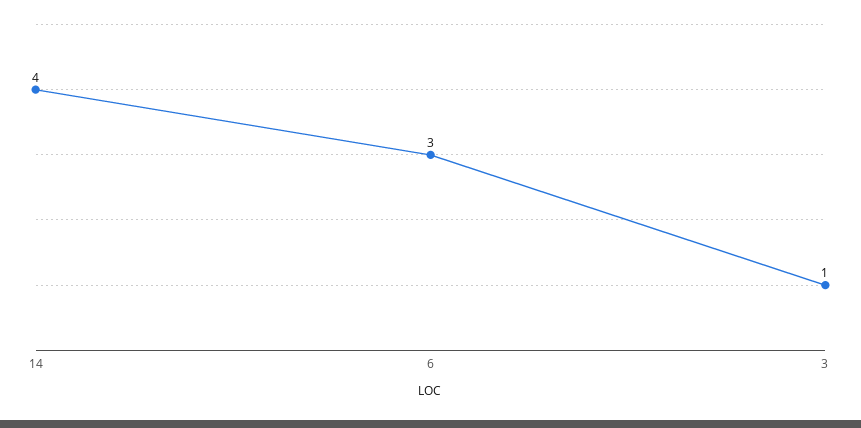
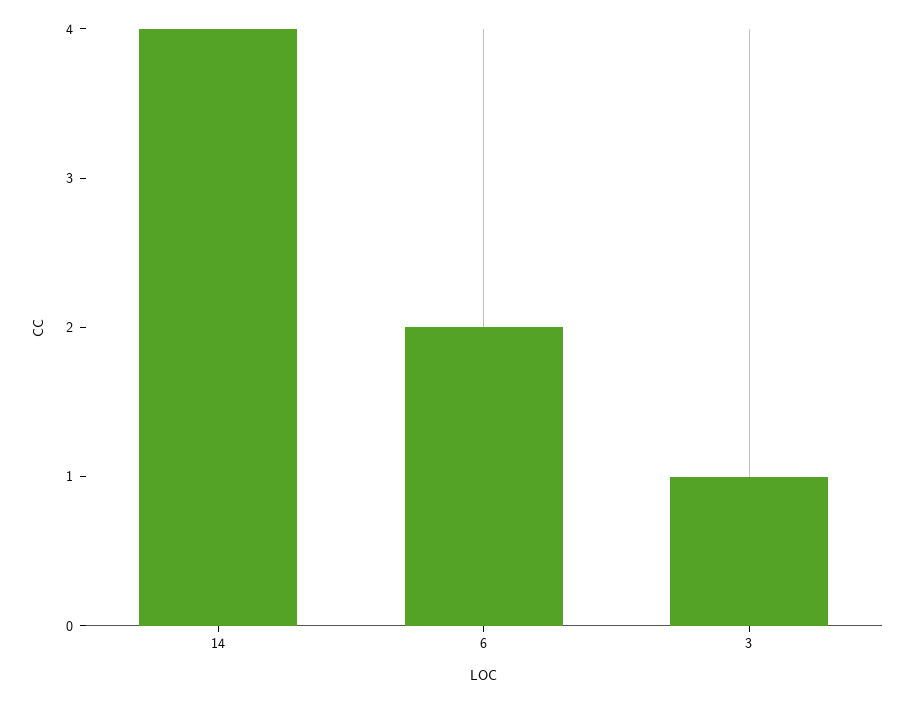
6: 3 -> 2

